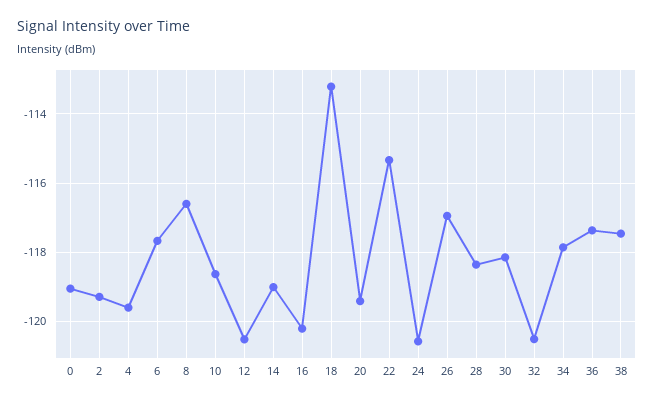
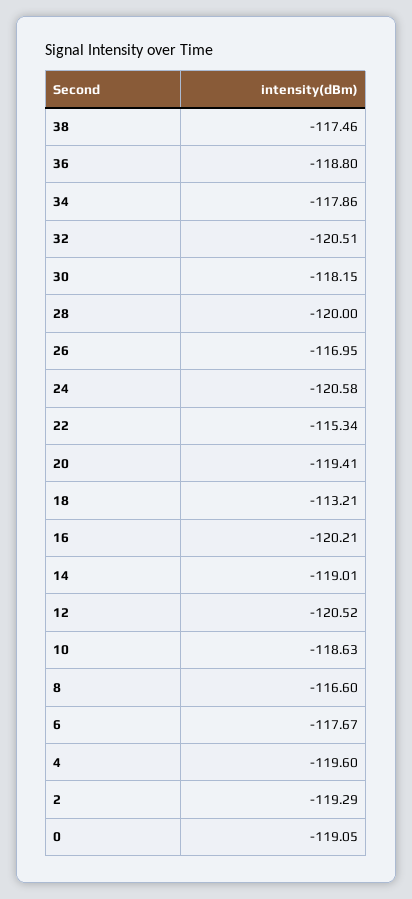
28: -118.4 -> -120
36: -117.4 -> -118.8

